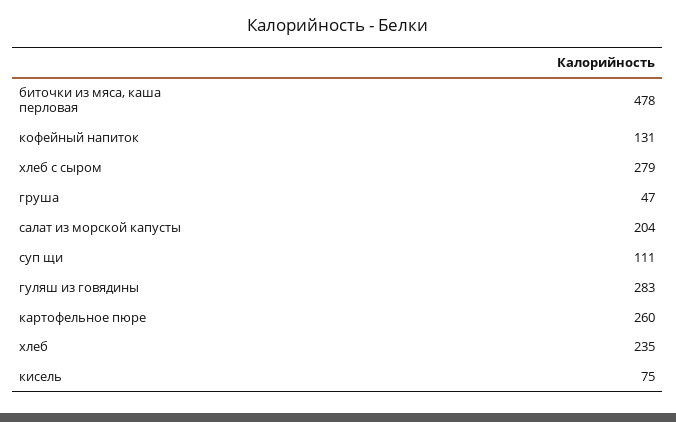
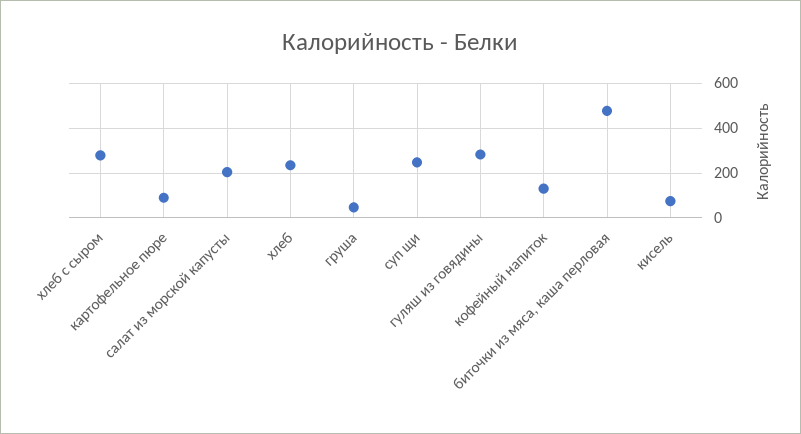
суп щи: 111 -> 250
картофельное пюре: 260 -> 100

